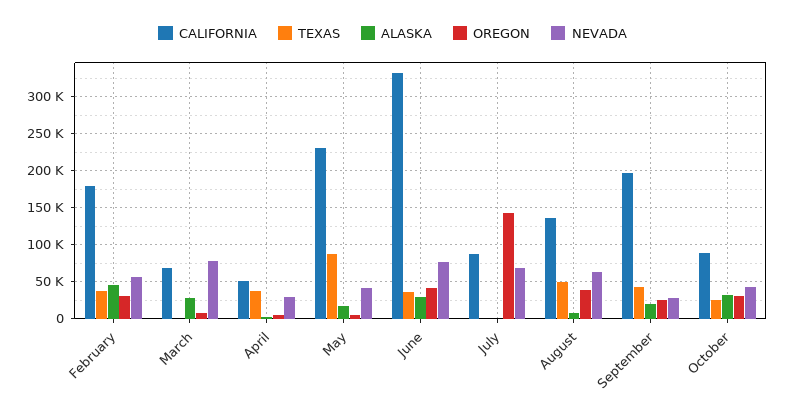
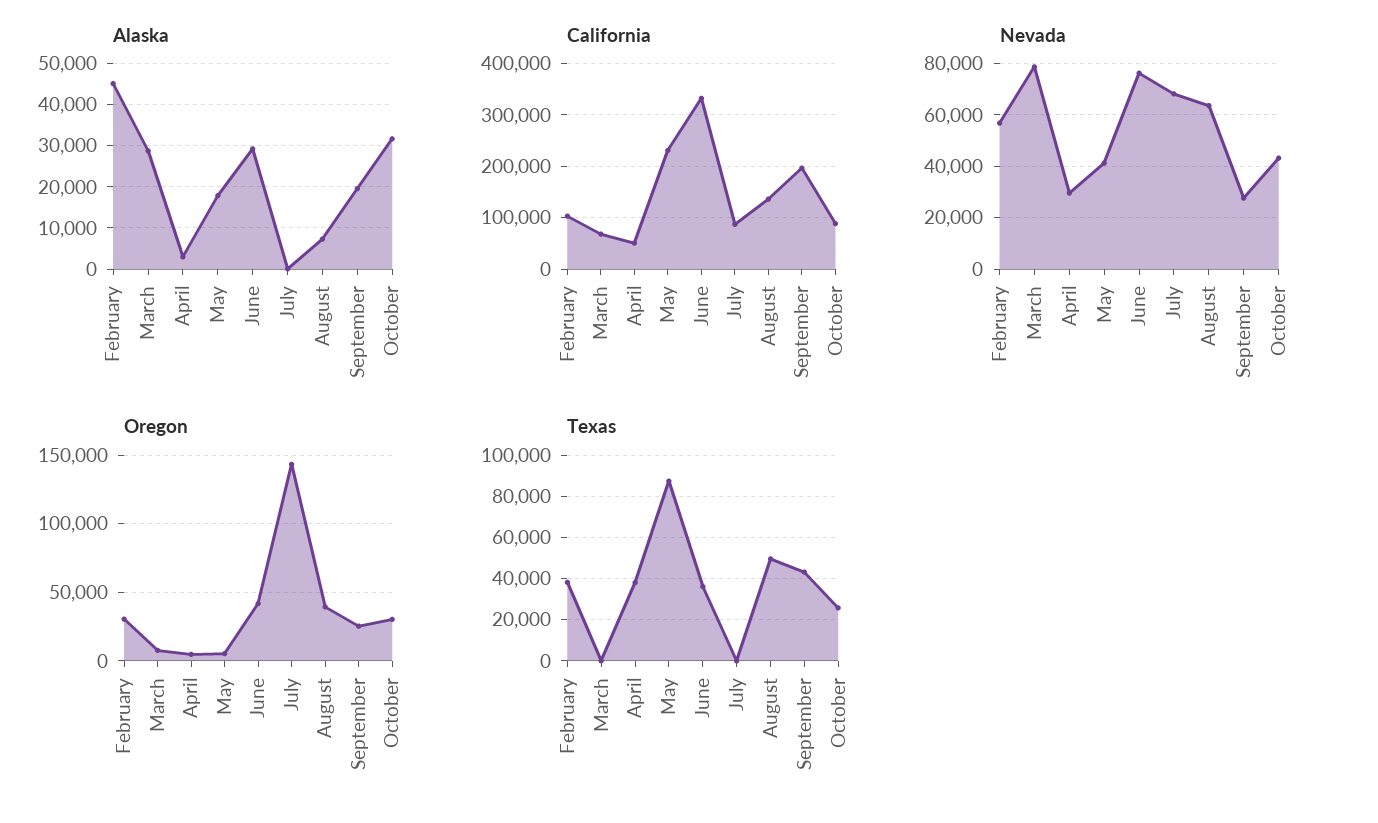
CALIFORNIA, February: 180000 -> 100000

